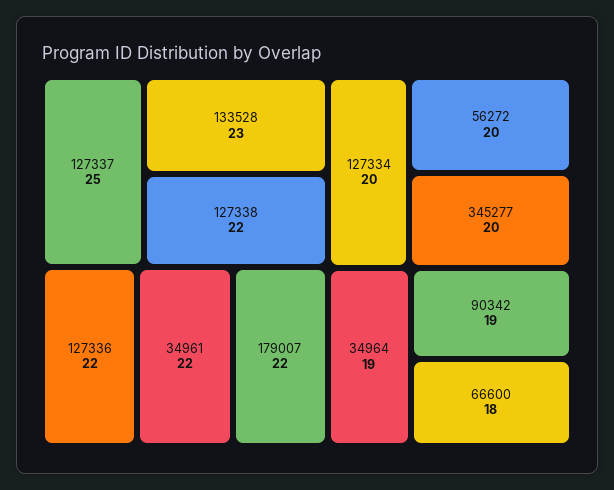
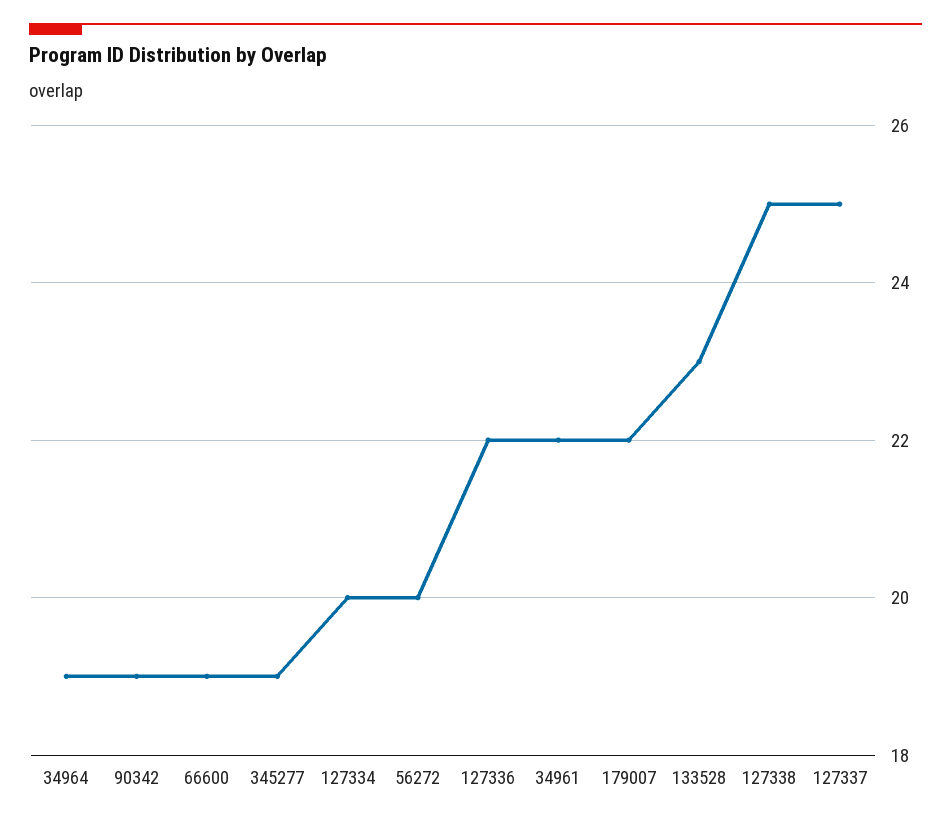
127338: 22 -> 25
345277: 20 -> 19
66600: 18 -> 19

